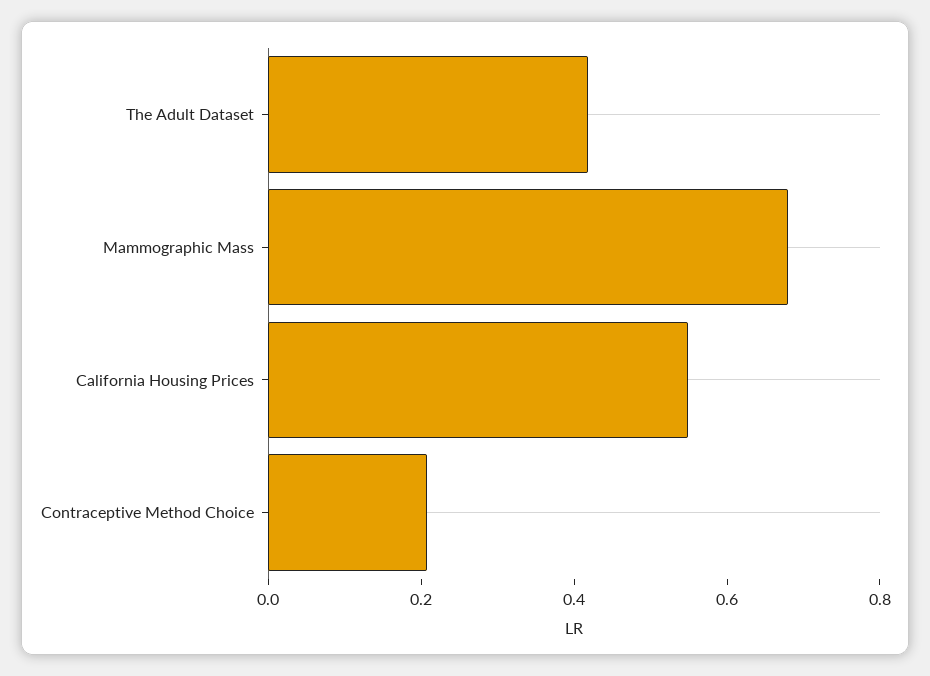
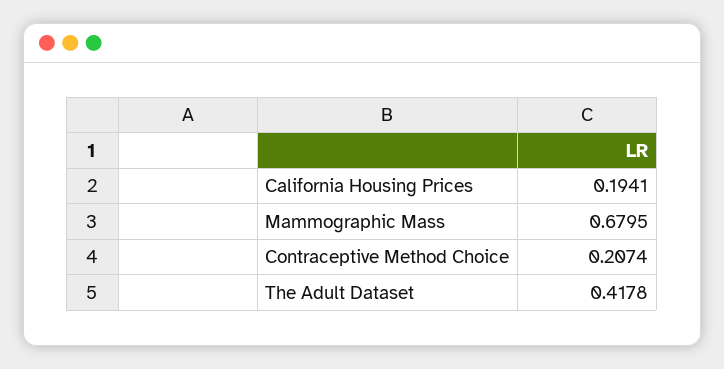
California Housing Prices: 0.55 -> 0.1941

